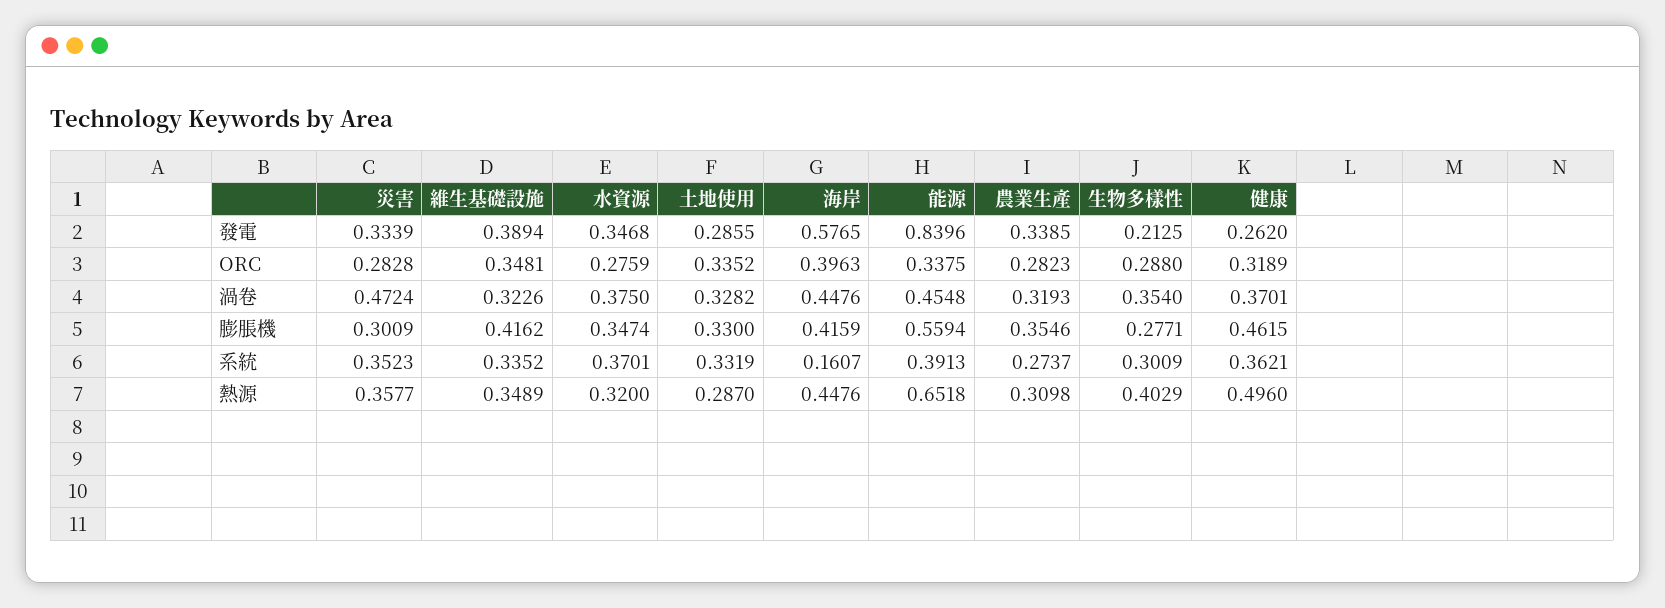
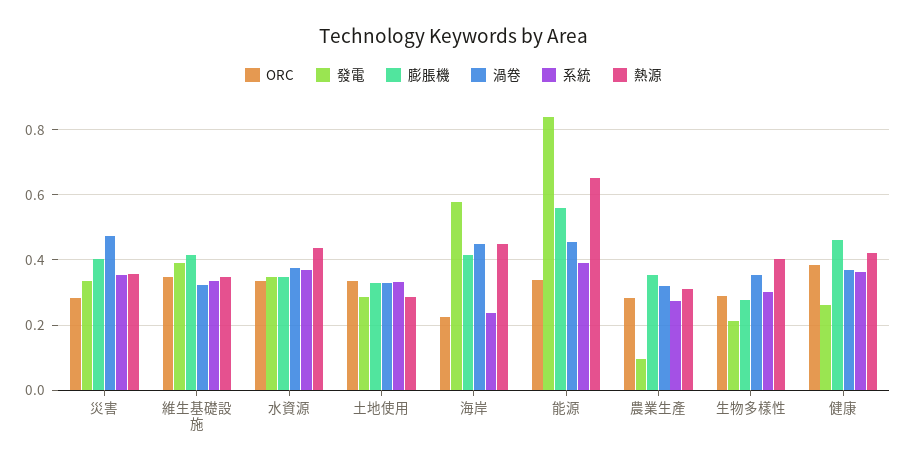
發電, 農業生產: 0.3385 -> 0.1
ORC, 水資源: 0.2759 -> 0.34
ORC, 海岸: 0.3963 -> 0.22
ORC, 健康: 0.3189 -> 0.38
膨脹機, 災害: 0.3009 -> 0.4
系統, 海岸: 0.1607 -> 0.24
熱源, 水資源: 0.32 -> 0.44
熱源, 健康: 0.496 -> 0.42

